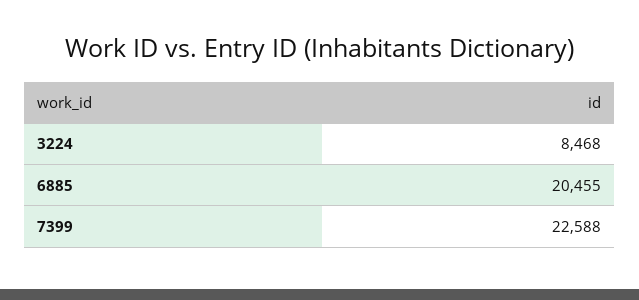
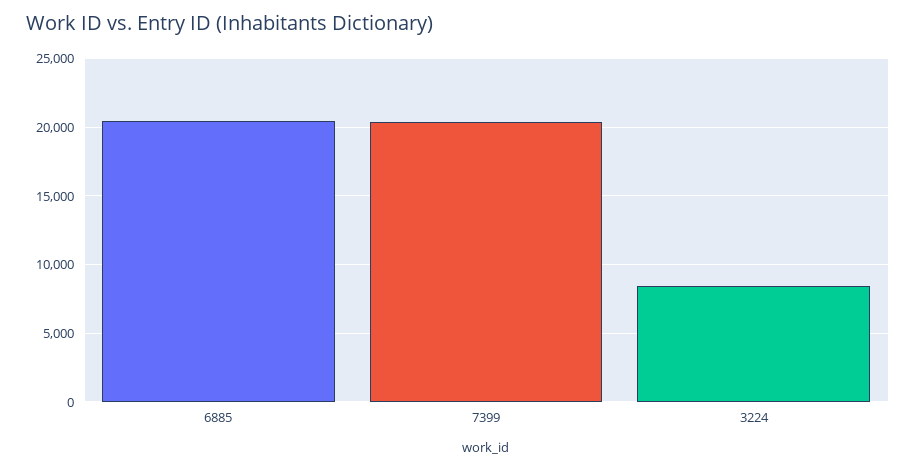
7399: 22588 -> 20500

